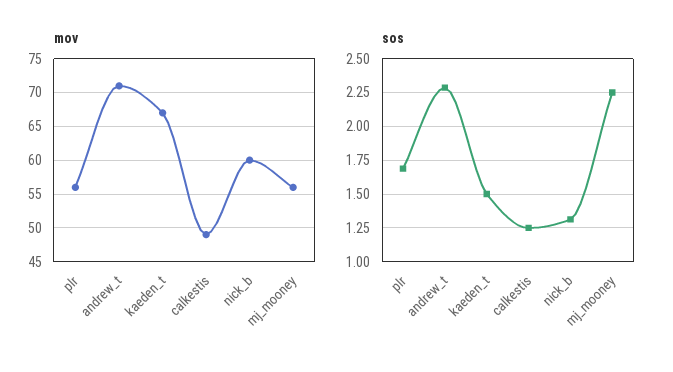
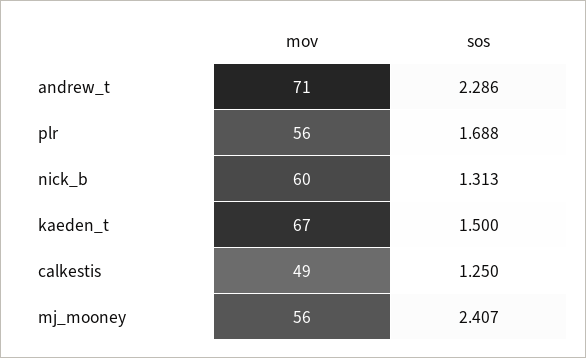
sos, mj_mooney: 2.25 -> 2.407

